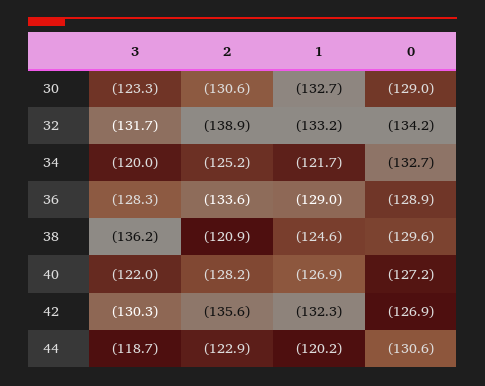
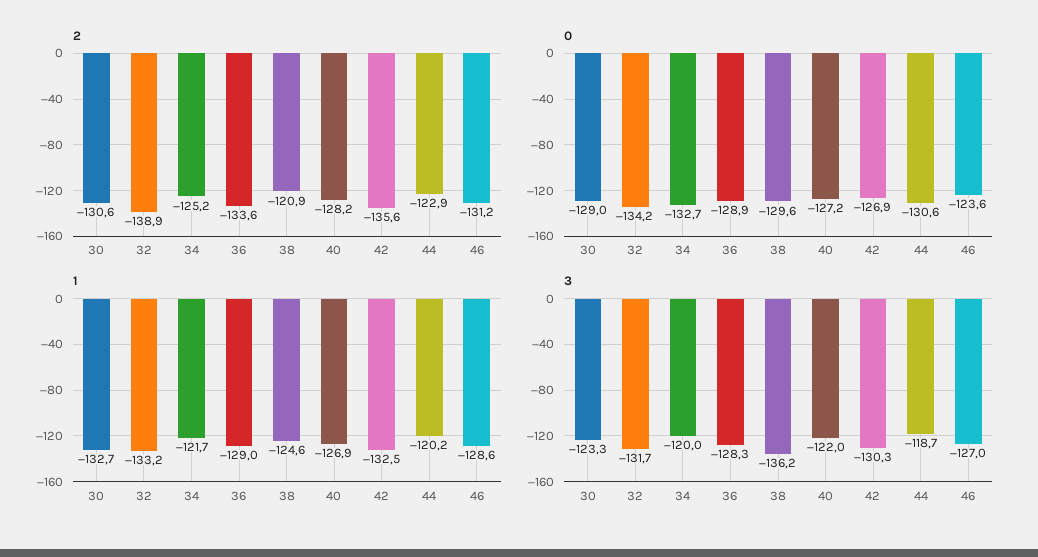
1, 42: -132.3 -> -132.5
2, 46: none -> -131.2
0, 46: none -> -123.6
1, 46: none -> -128.6
3, 46: none -> -127

